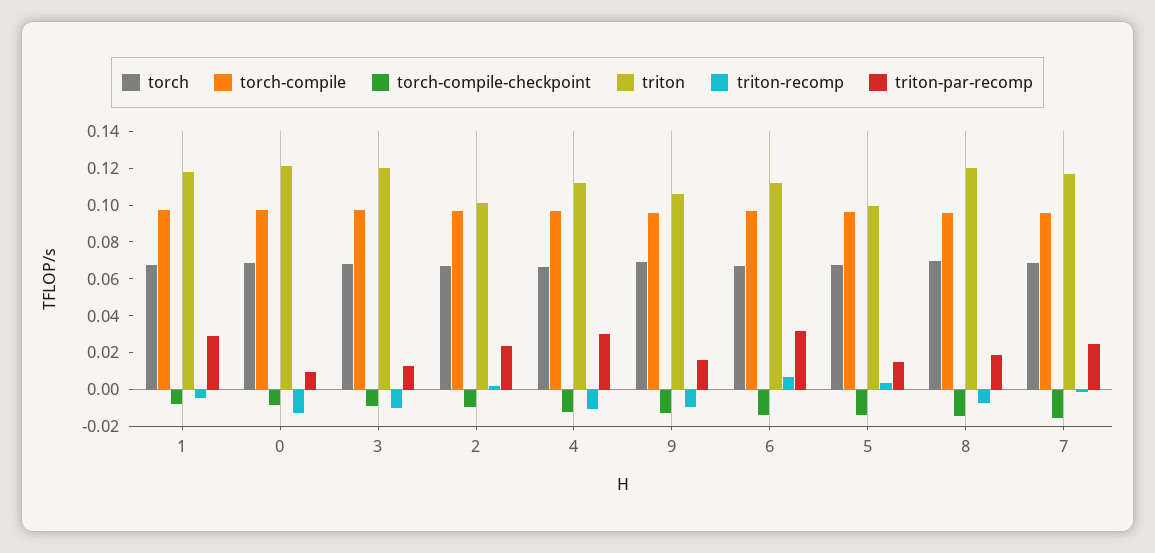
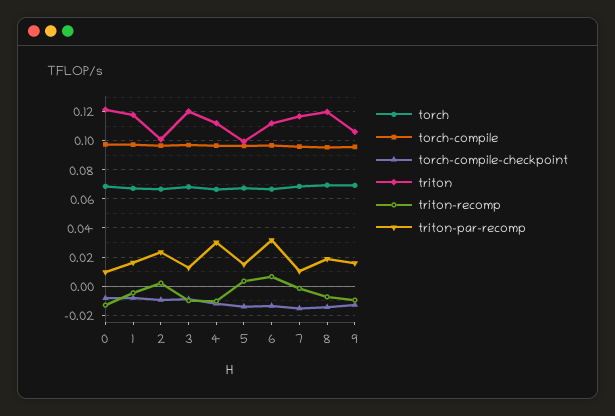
triton-par-recomp, 1: 0.03 -> 0.015
triton-par-recomp, 7: 0.025 -> 0.01

